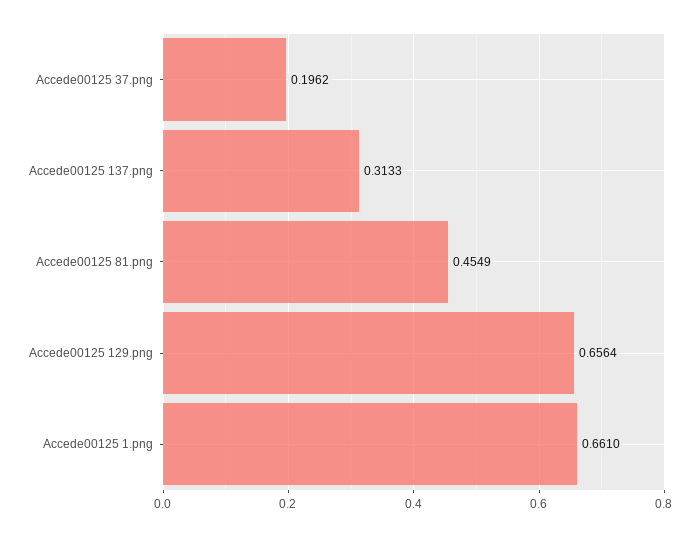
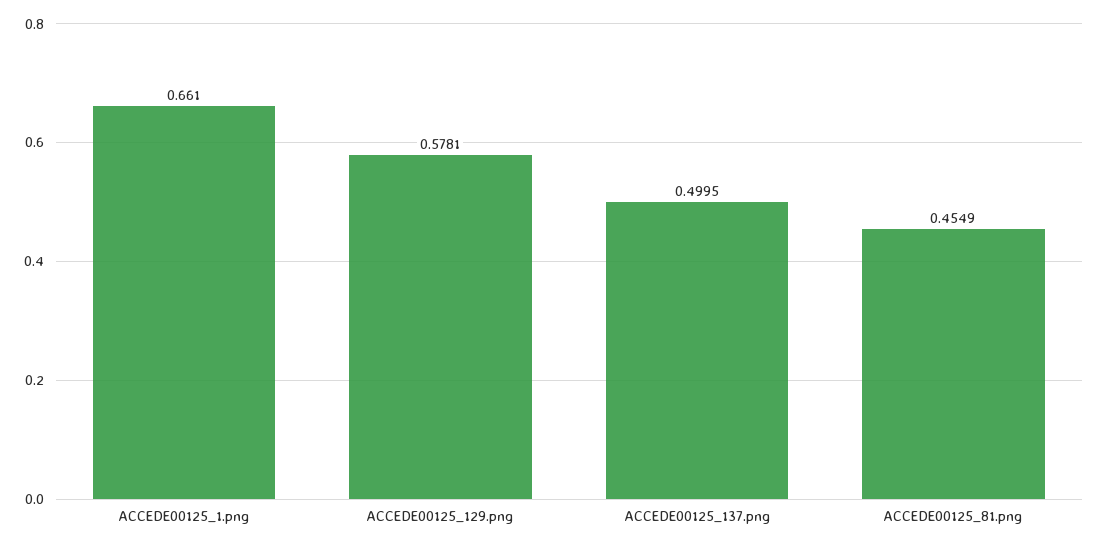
Accede00125 37.png: 0.1962 -> none
Accede00125 137.png: 0.3133 -> 0.4995
Accede00125 129.png: 0.6564 -> 0.5781

